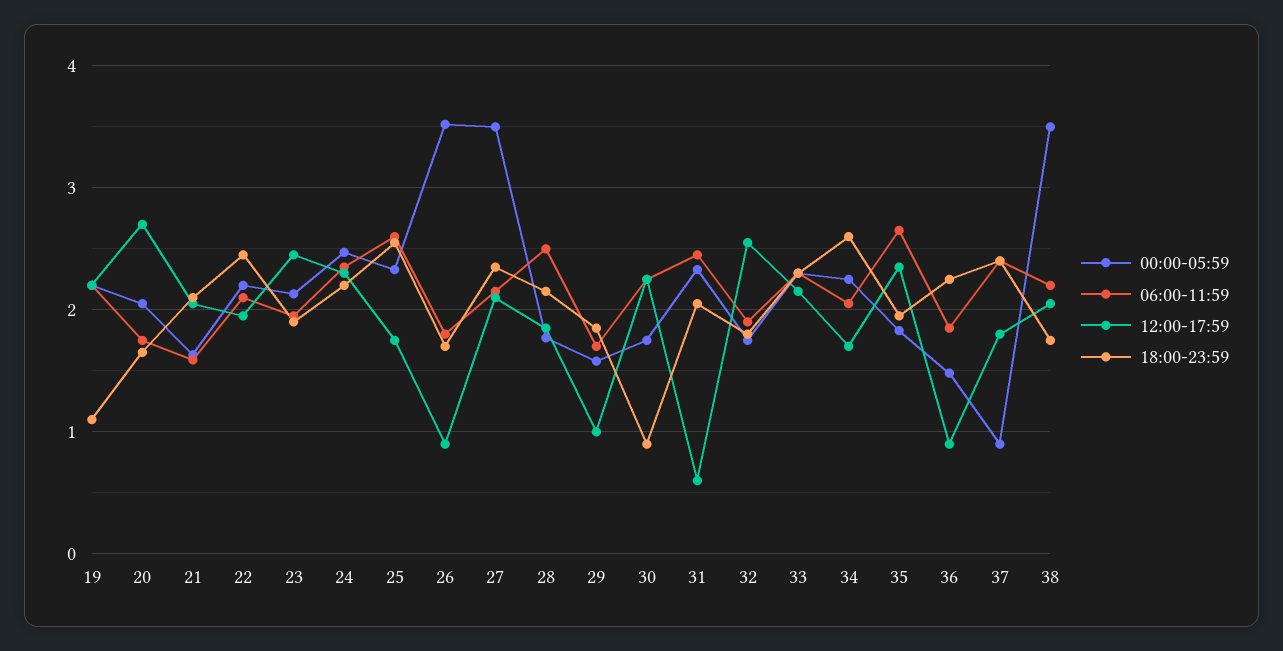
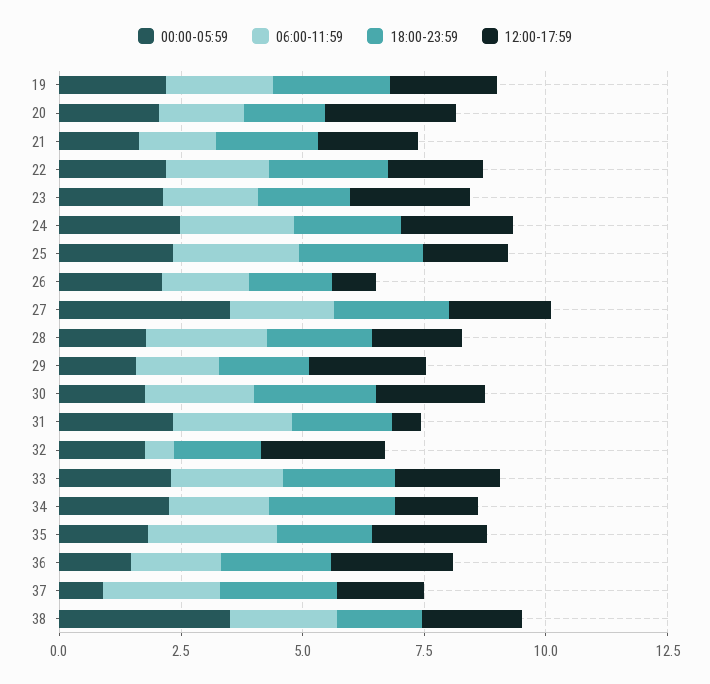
18:00-23:59, 19: 1.1 -> 2.5
00:00-05:59, 26: 3.5 -> 2
12:00-17:59, 29: 1 -> 2.5
18:00-23:59, 30: 0.9 -> 2.5
06:00-11:59, 32: 1.9 -> 0.5
12:00-17:59, 36: 0.9 -> 2.5

